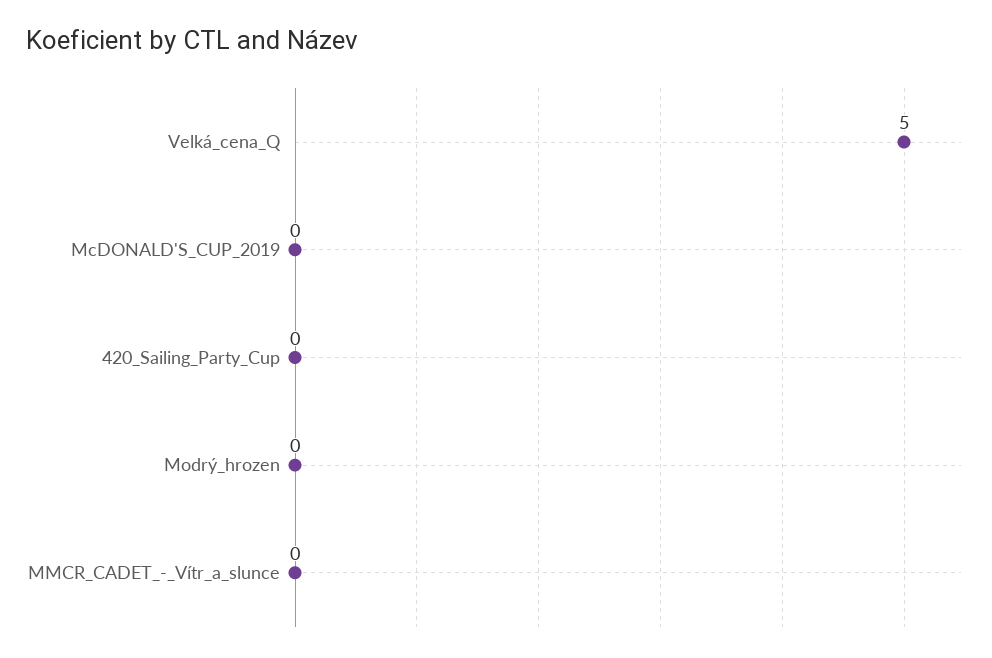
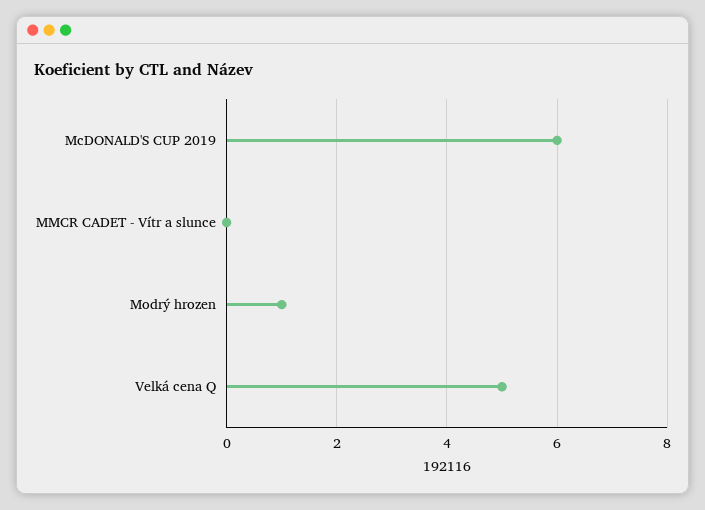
McDONALD'S_CUP_2019: 0 -> 6
420_Sailing_Party_Cup: 0 -> none
Modrý_hrozen: 0 -> 1

